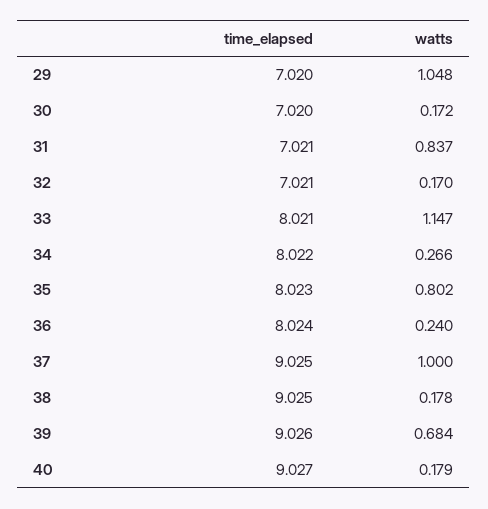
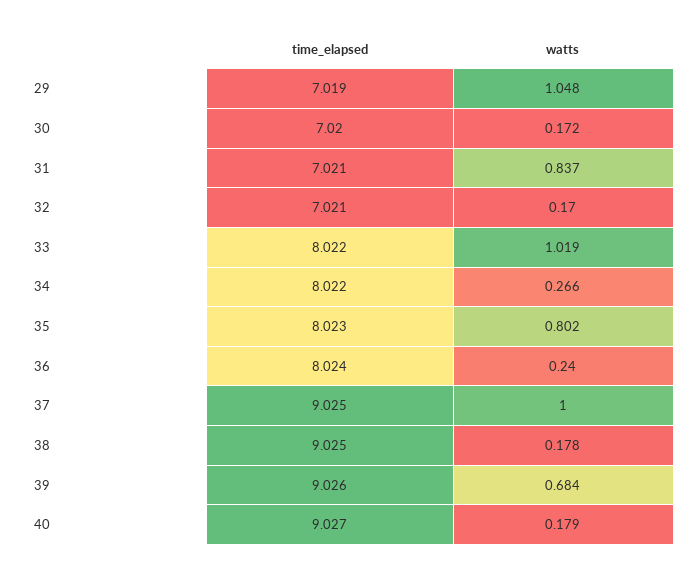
time_elapsed, 29: 7.02 -> 7.019
time_elapsed, 33: 8.021 -> 8.022
watts, 33: 1.147 -> 1.019

